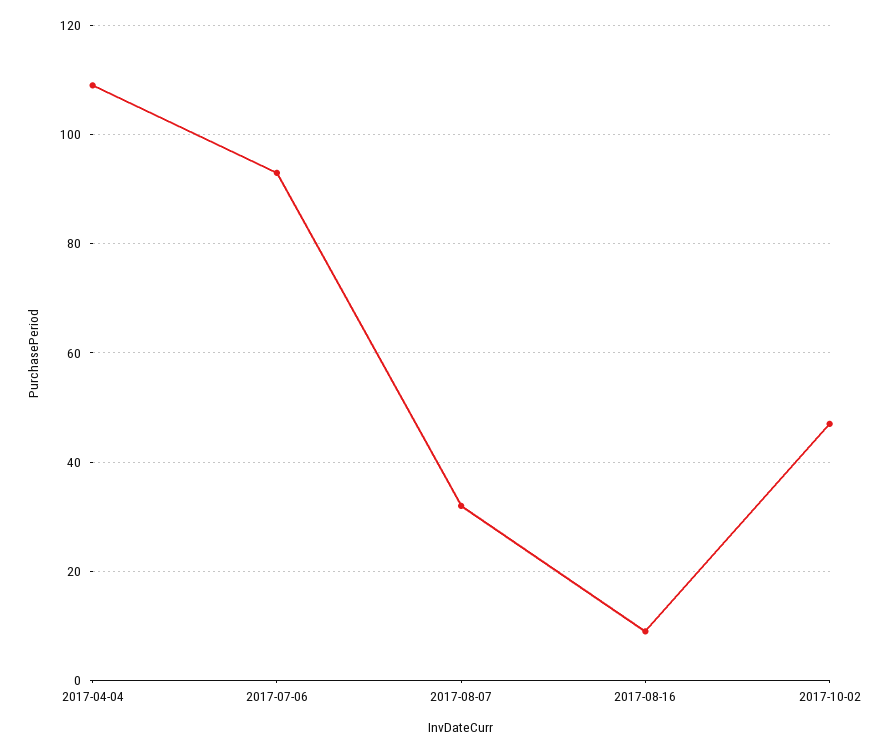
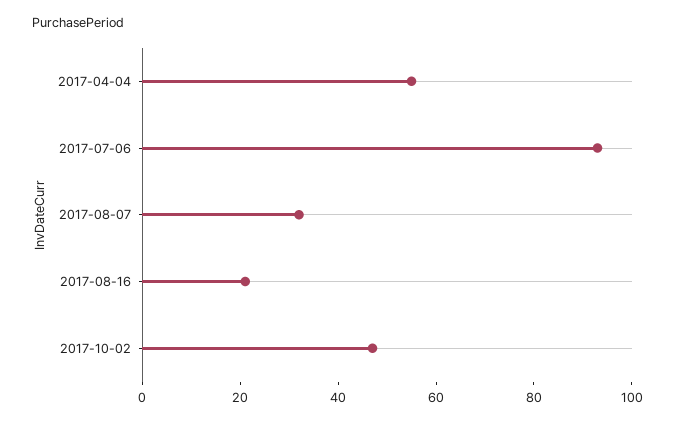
2017-04-04: 110 -> 55
2017-08-16: 10 -> 20

